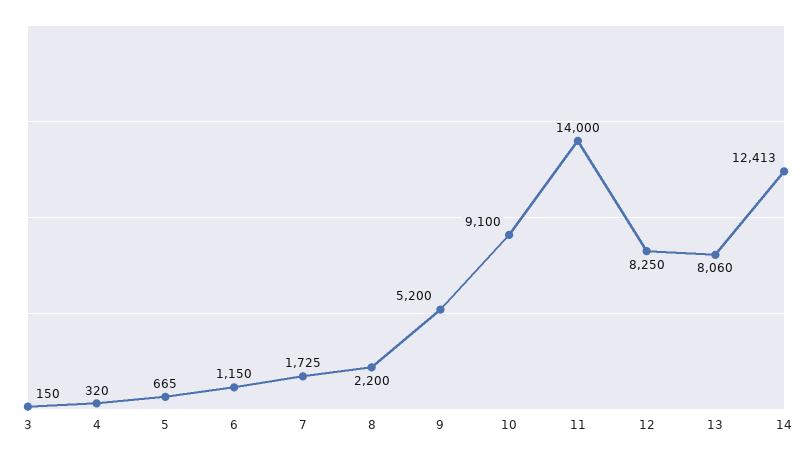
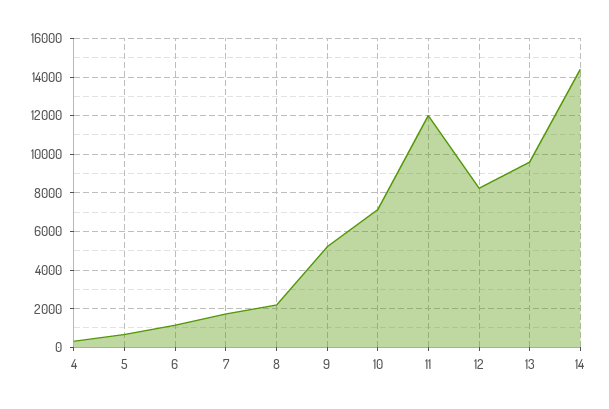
3: 150 -> none
10: 9100 -> 7000
11: 14000 -> 12000
13: 8060 -> 9500
14: 12413 -> 14500

